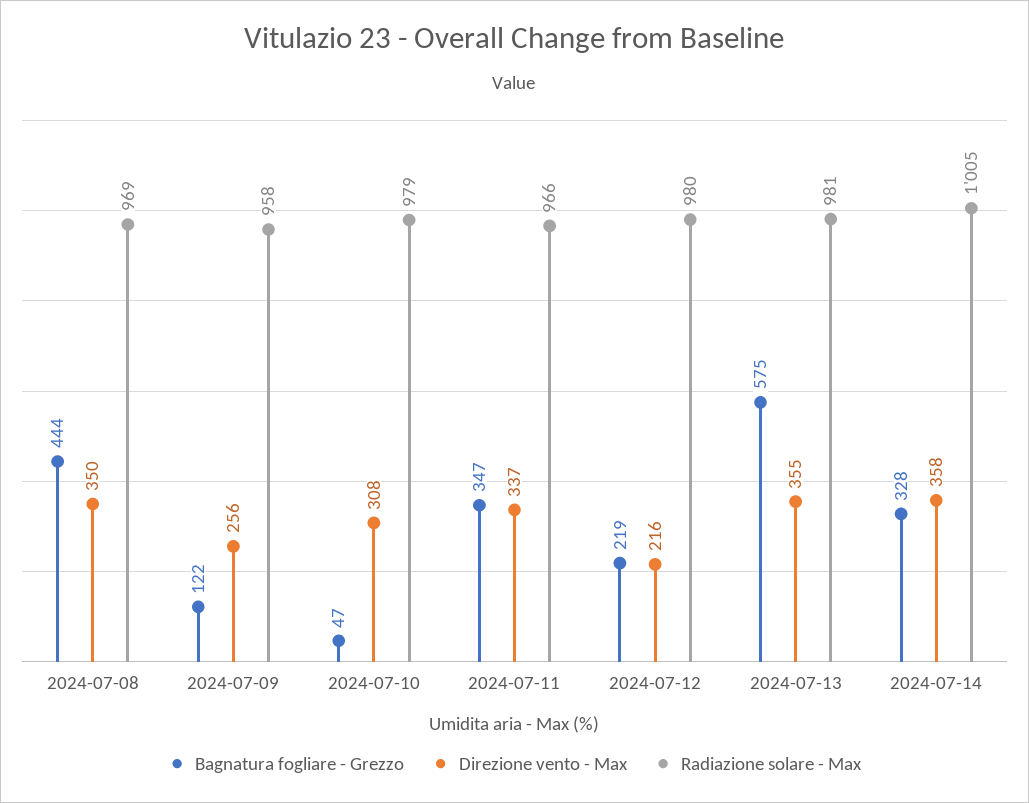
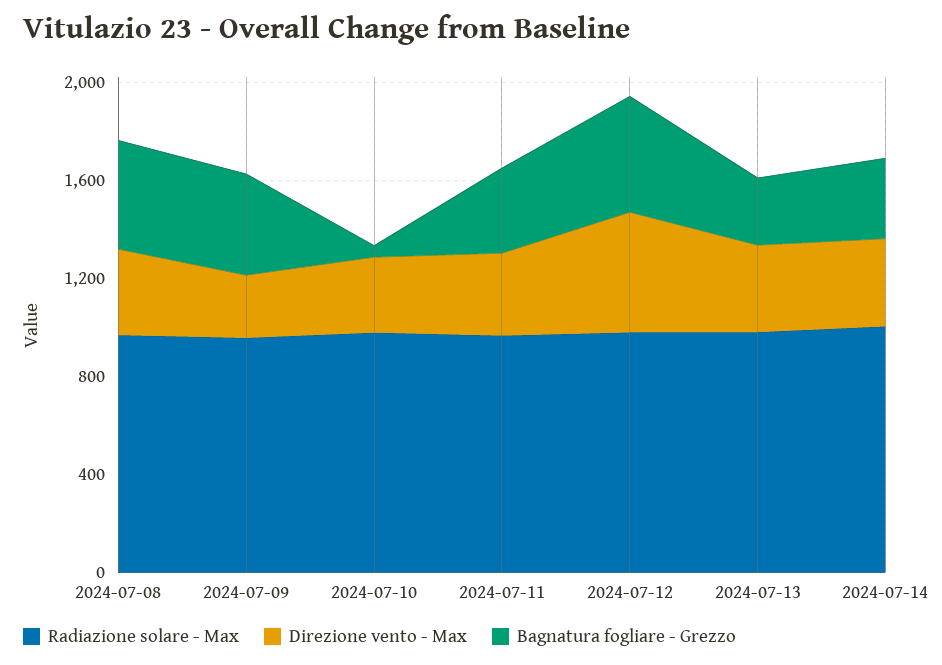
Bagnatura fogliare - Grezzo, 2024-07-09: 122 -> 400
Bagnatura fogliare - Grezzo, 2024-07-12: 219 -> 500
Direzione vento - Max, 2024-07-12: 216 -> 500
Bagnatura fogliare - Grezzo, 2024-07-13: 575 -> 300

